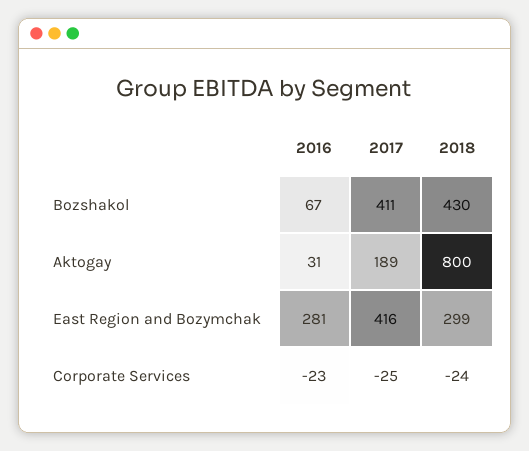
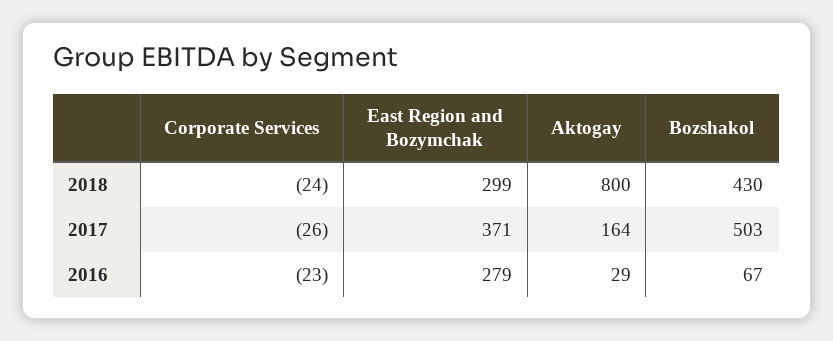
2017, Bozshakol: 411 -> 503
2016, Aktogay: 31 -> 29
2017, Aktogay: 189 -> 164
2016, East Region and Bozymchak: 281 -> 279
2017, East Region and Bozymchak: 416 -> 371
2017, Corporate Services: -25 -> -26

